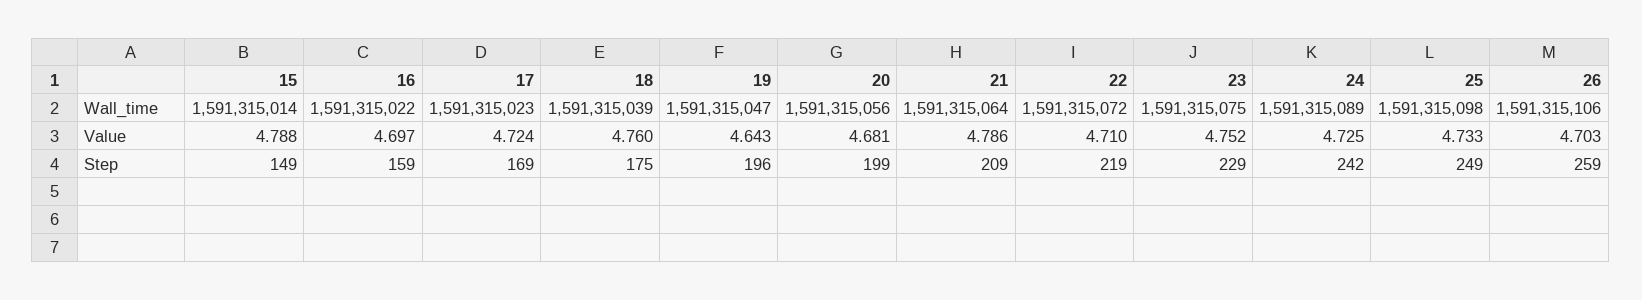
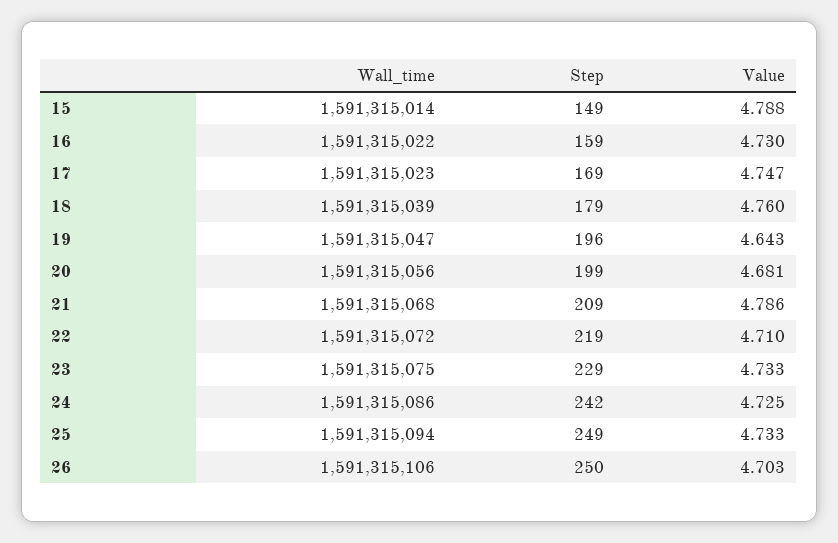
21, Wall_time: 1591315064 -> 1591315068
24, Wall_time: 1591315089 -> 1591315086
25, Wall_time: 1591315098 -> 1591315094
16, Value: 4.697 -> 4.73
17, Value: 4.724 -> 4.747
23, Value: 4.752 -> 4.733
18, Step: 175 -> 179
26, Step: 259 -> 250

